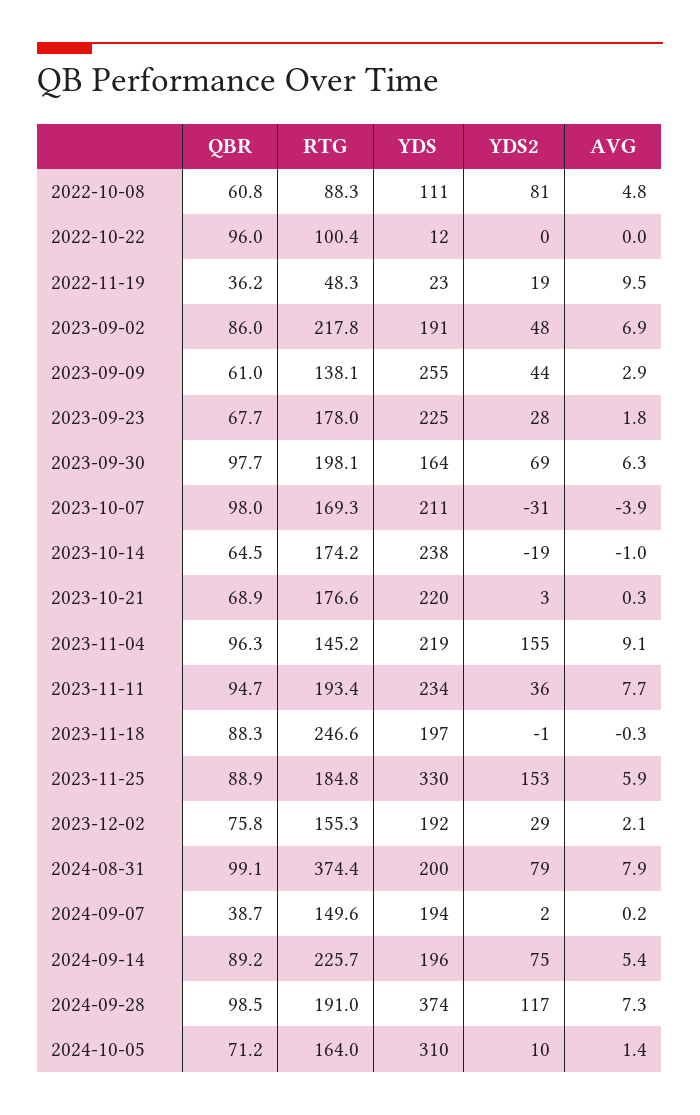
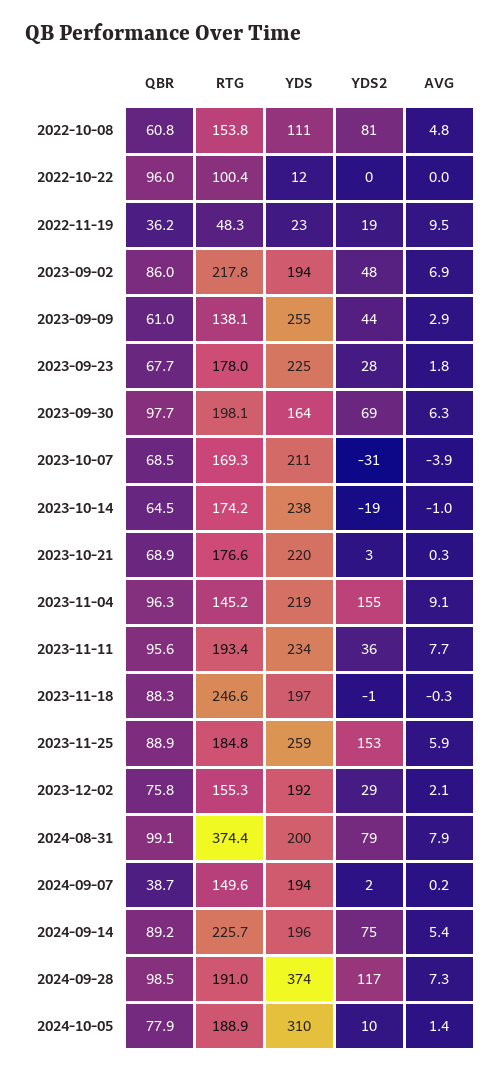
RTG, 2022-10-08: 88.3 -> 153.8
YDS, 2023-09-02: 191 -> 194
QBR, 2023-10-07: 98 -> 68.5
QBR, 2023-11-11: 94.7 -> 95.6
YDS, 2023-11-25: 330 -> 259
QBR, 2024-10-05: 71.2 -> 77.9
RTG, 2024-10-05: 164 -> 188.9

